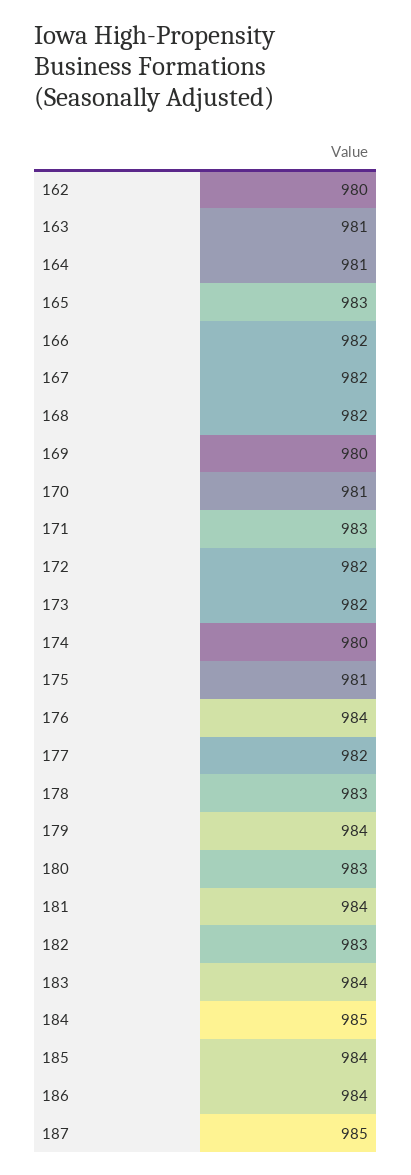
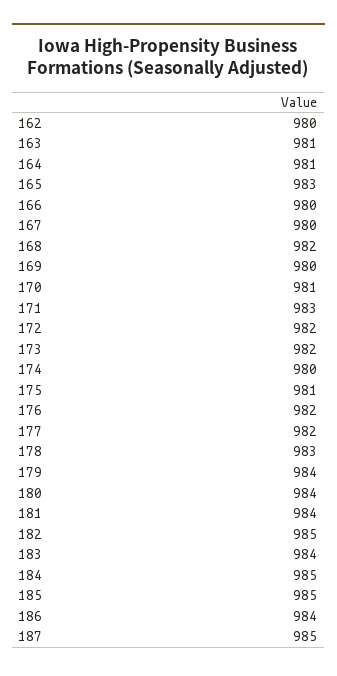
166: 982 -> 980
167: 982 -> 980
176: 984 -> 982
180: 983 -> 984
182: 983 -> 985
185: 984 -> 985

